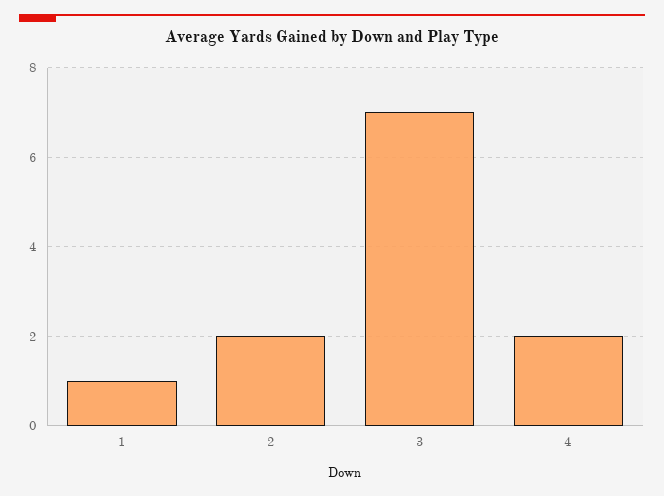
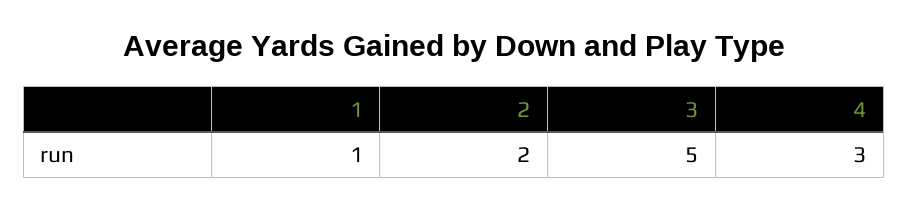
3: 7 -> 5
4: 2 -> 3

